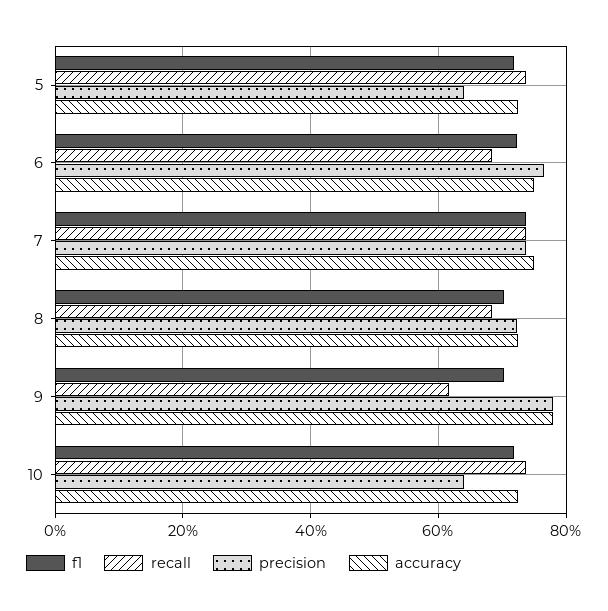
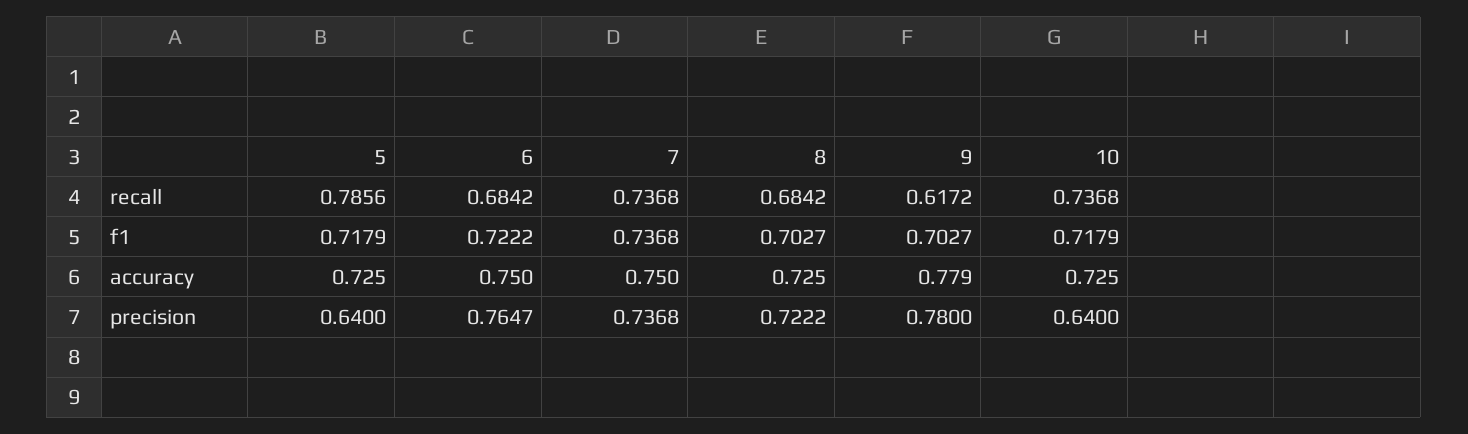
recall, 5: 0.74 -> 0.7856

